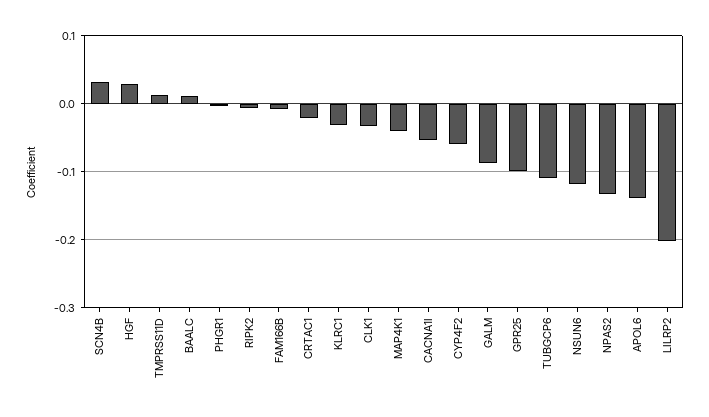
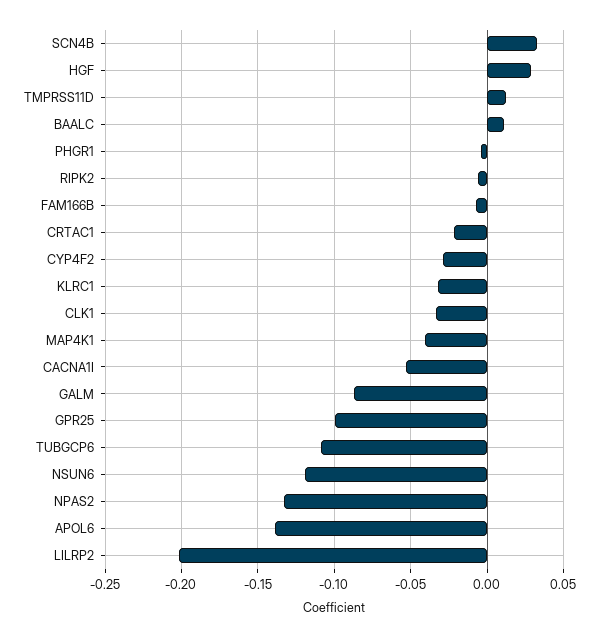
CYP4F2: -0.06 -> -0.03

